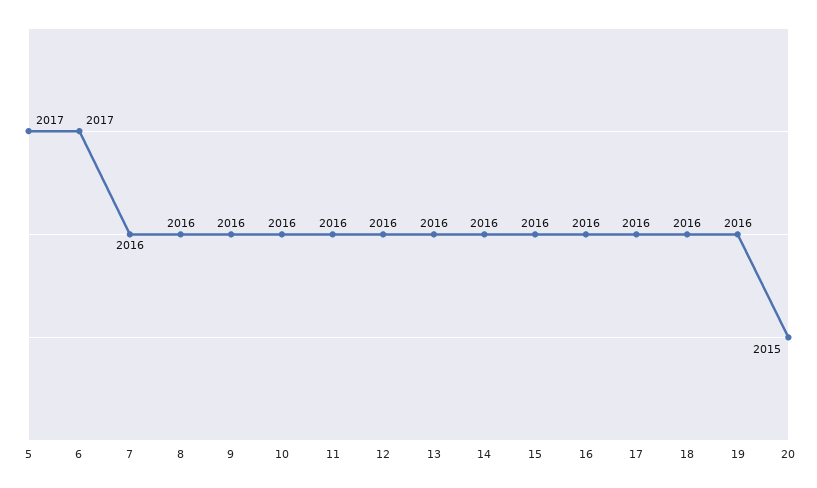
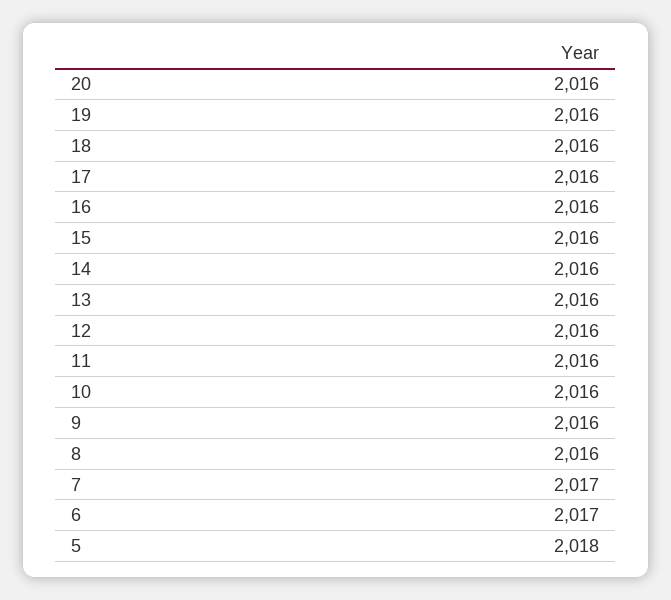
5: 2017 -> 2018
7: 2016 -> 2017
20: 2015 -> 2016

